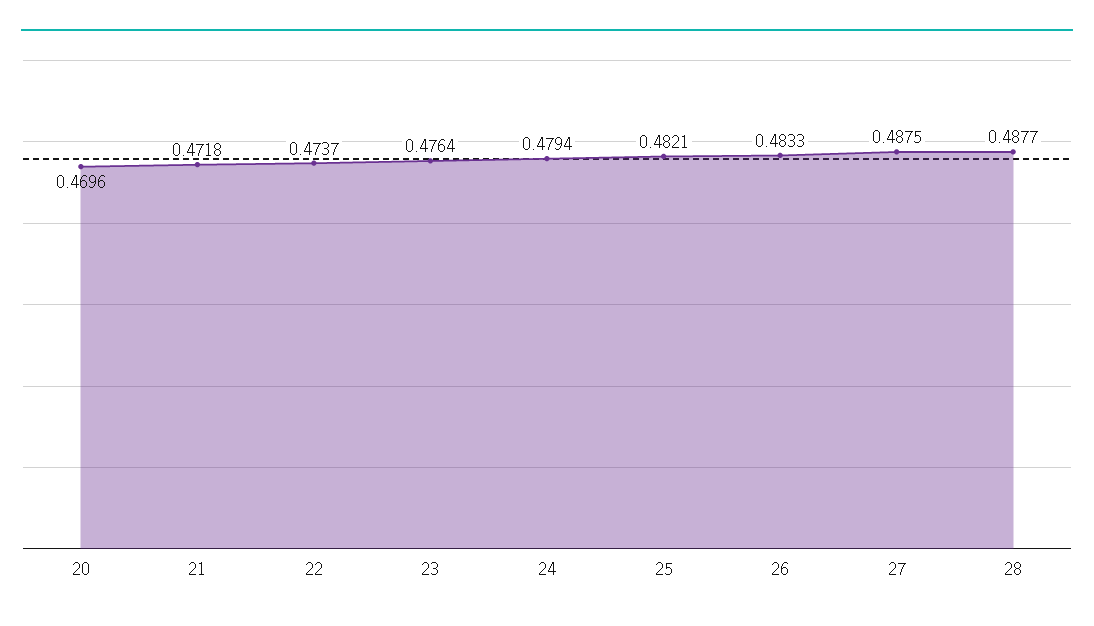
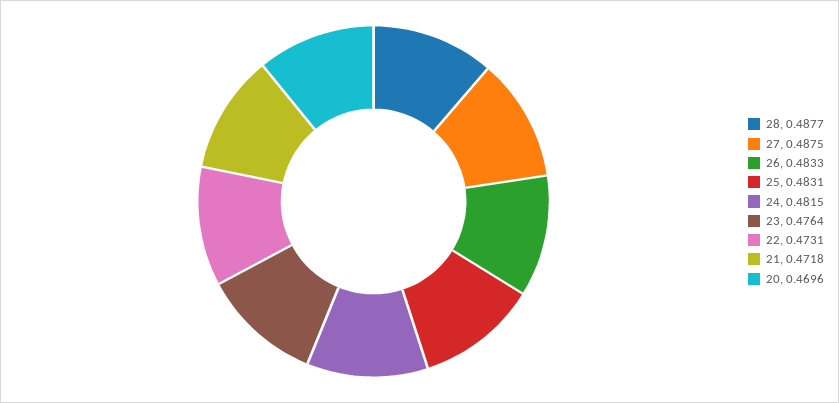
22: 0.4737 -> 0.4731
24: 0.4794 -> 0.4815
25: 0.4821 -> 0.4831

